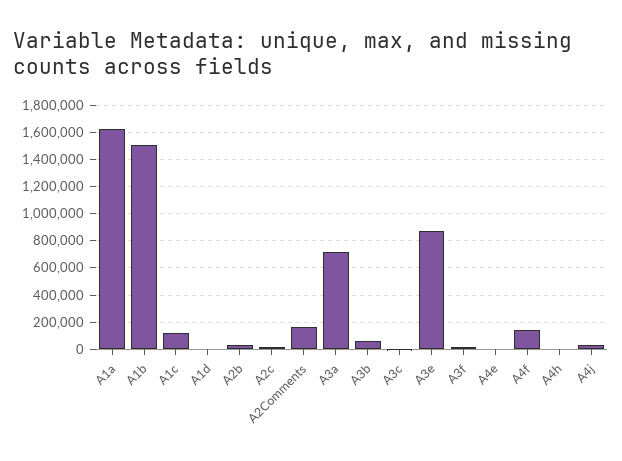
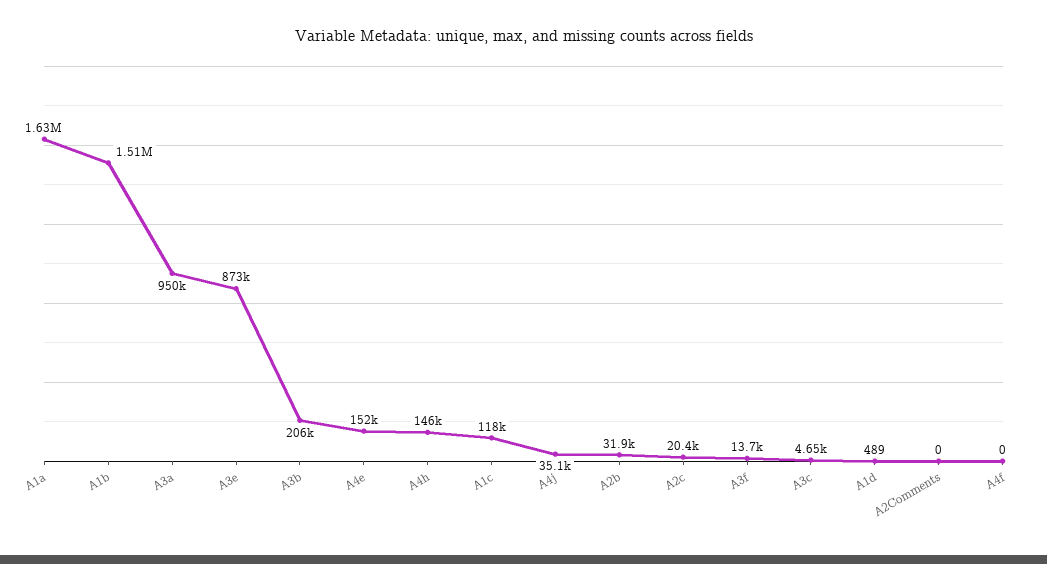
A2Comments: 150000 -> 0
A3a: 700000 -> 950000
A3b: 50000 -> 206000
A4e: 0 -> 152000
A4f: 150000 -> 0
A4h: 0 -> 146000

